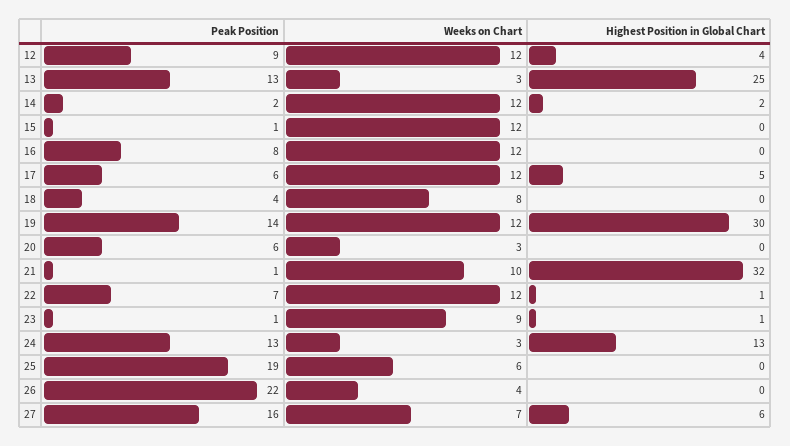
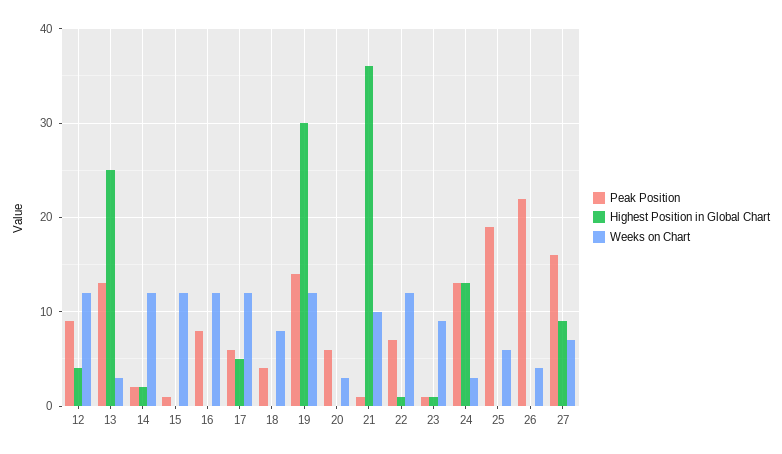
Highest Position in Global Chart, 21: 32 -> 36
Highest Position in Global Chart, 27: 6 -> 9

